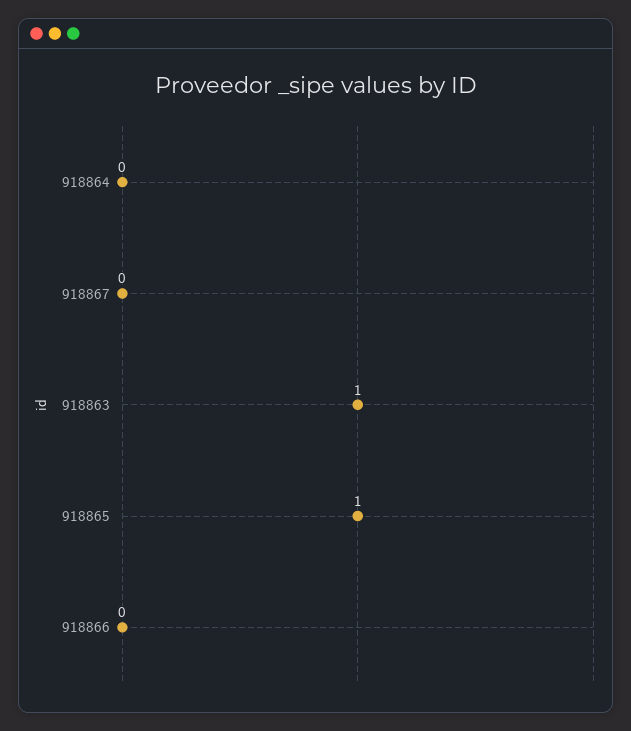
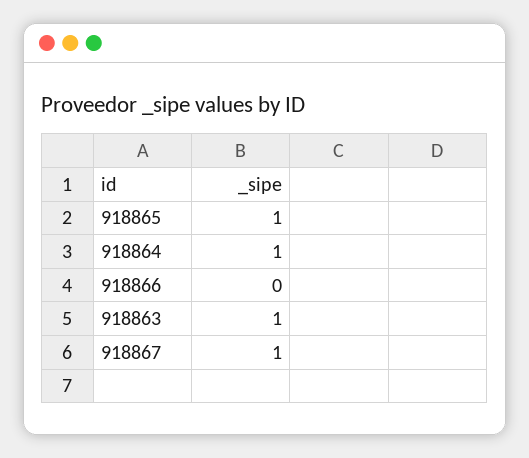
918864: 0 -> 1
918867: 0 -> 1

